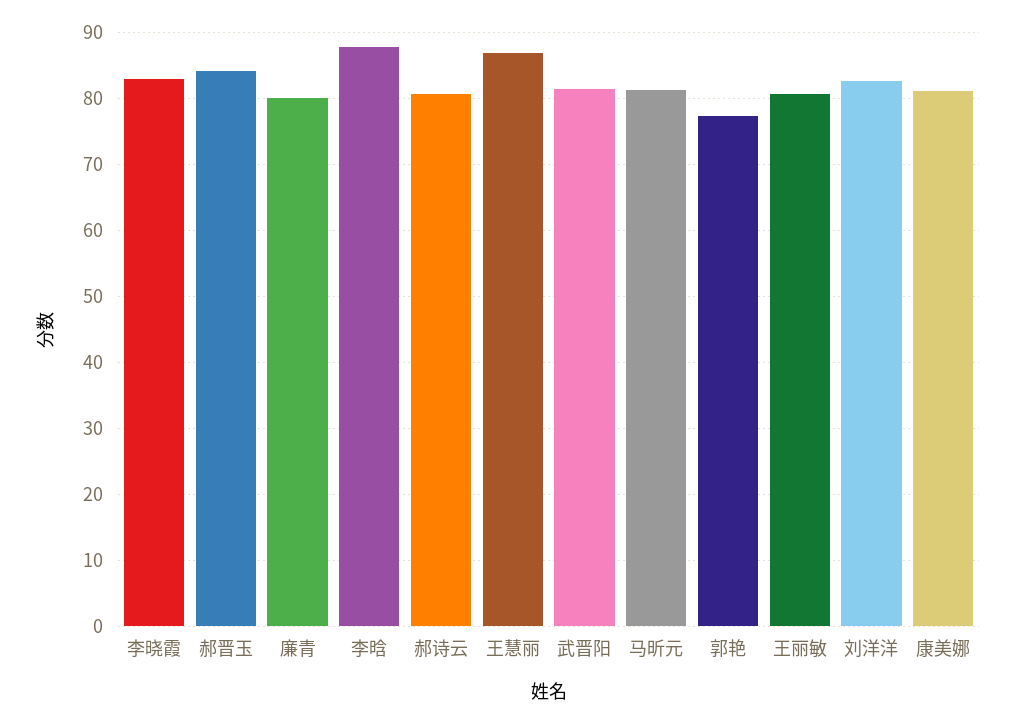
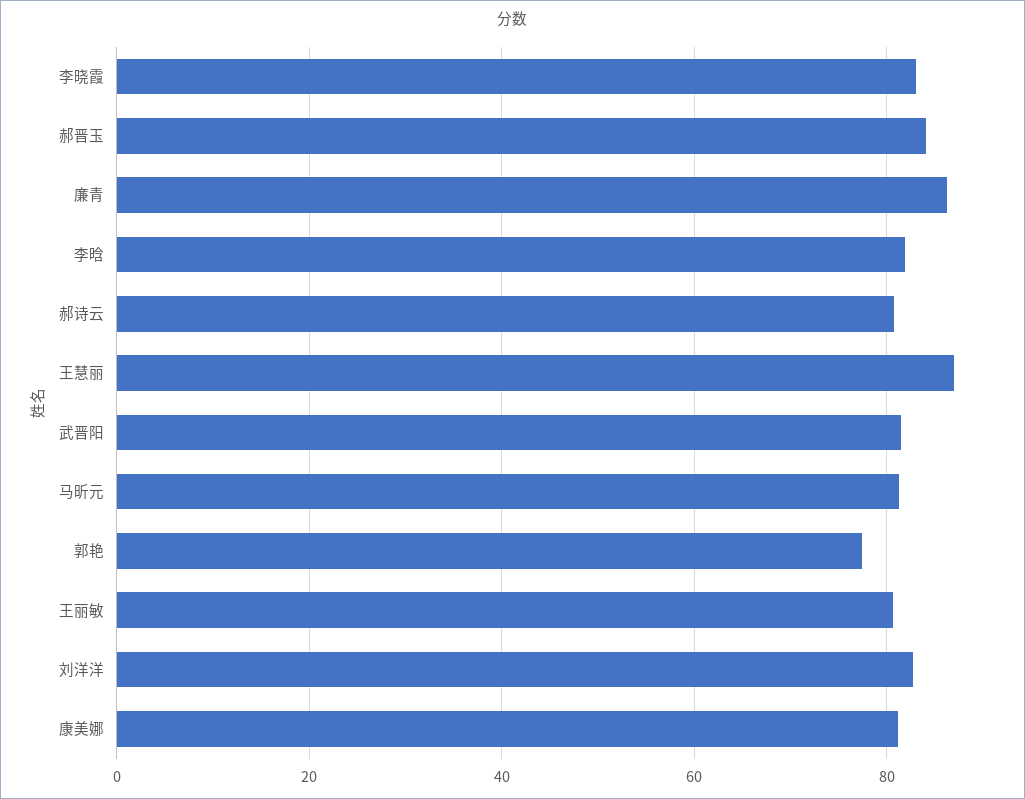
廉青: 80 -> 86
李晗: 88 -> 82

